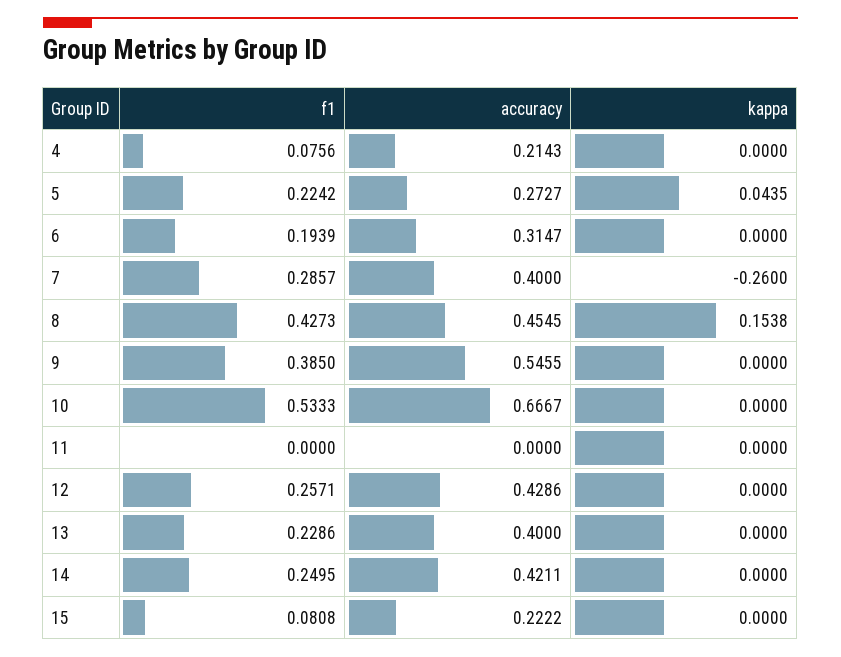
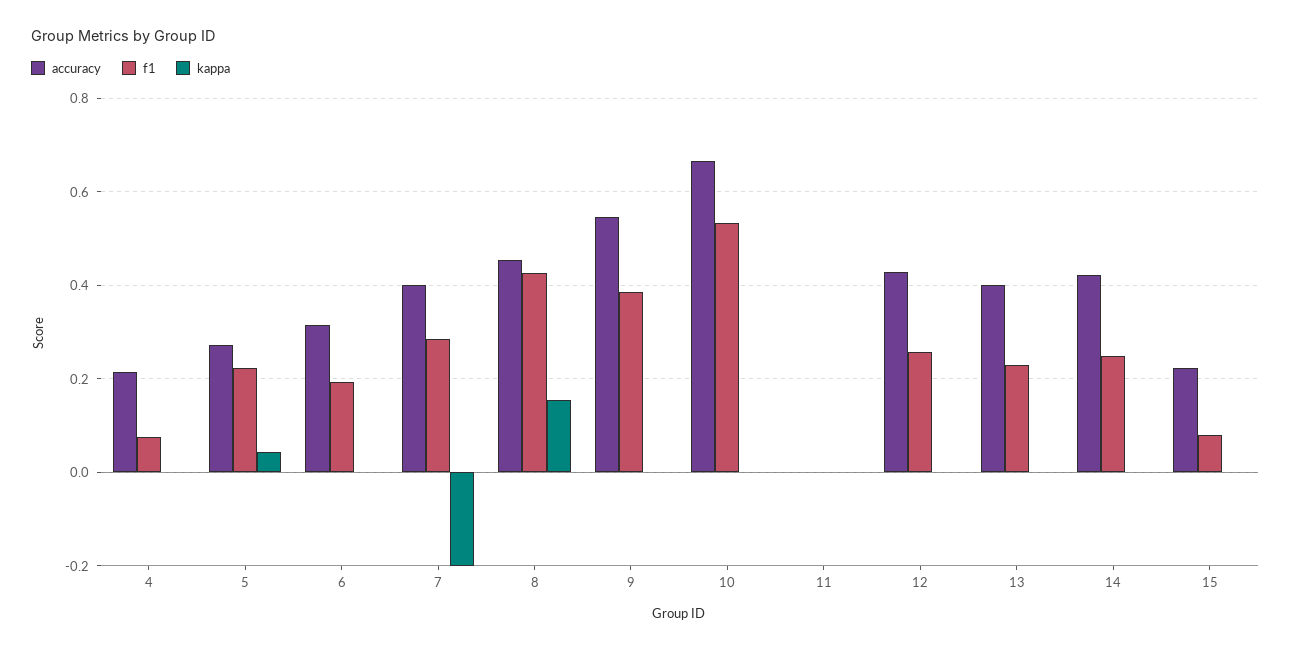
kappa, 7: -0.26 -> -0.2

